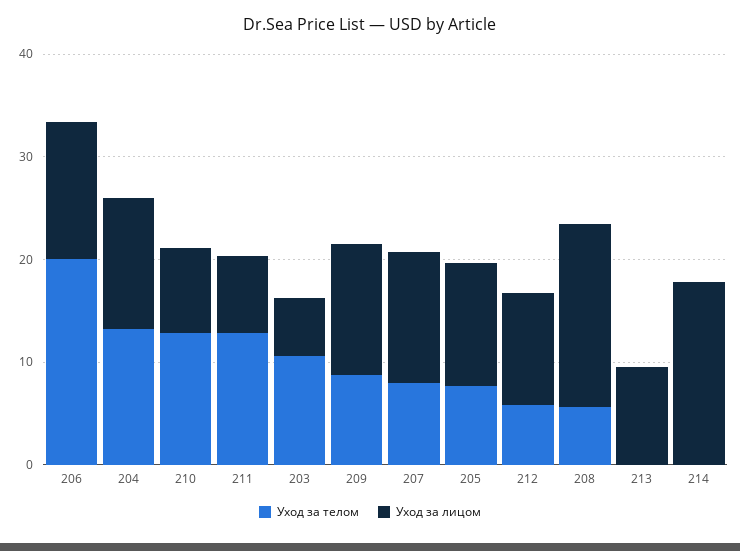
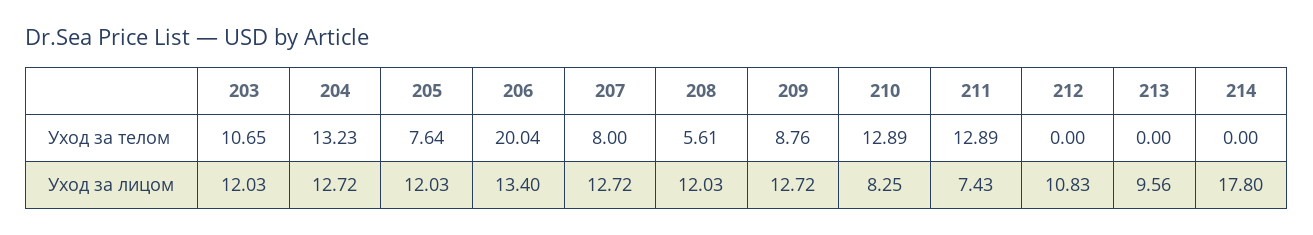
Уход за лицом, 203: 6 -> 12.03
Уход за телом, 212: 6 -> 0
Уход за лицом, 208: 18 -> 12.03

